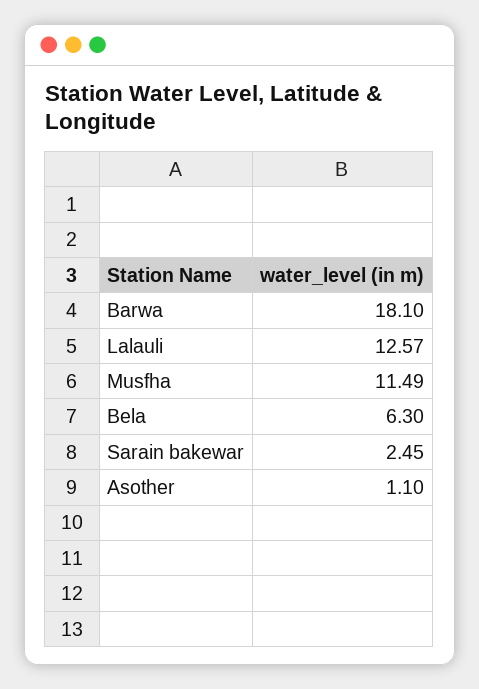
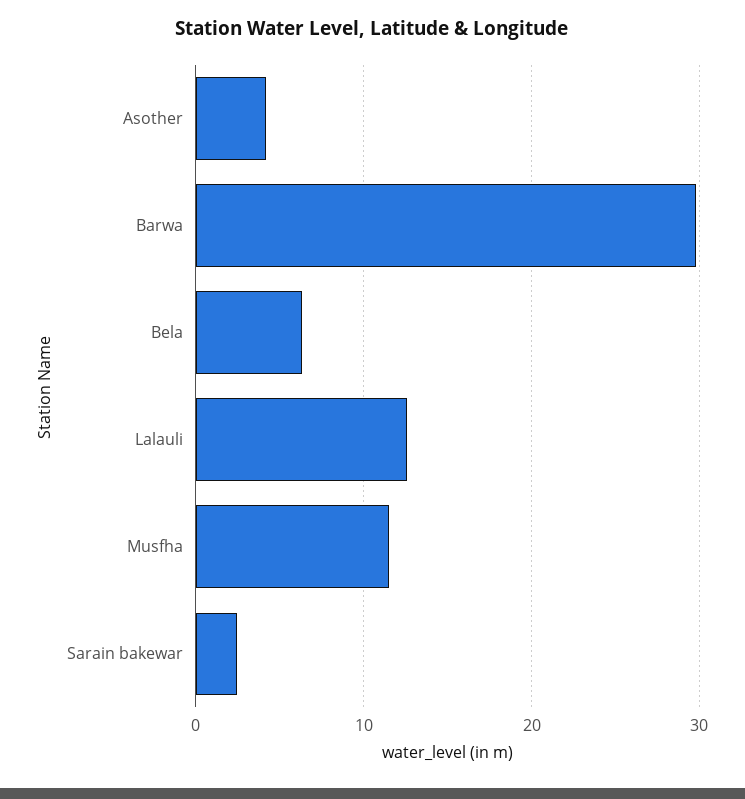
Barwa: 18.1 -> 30
Asother: 1.1 -> 4

